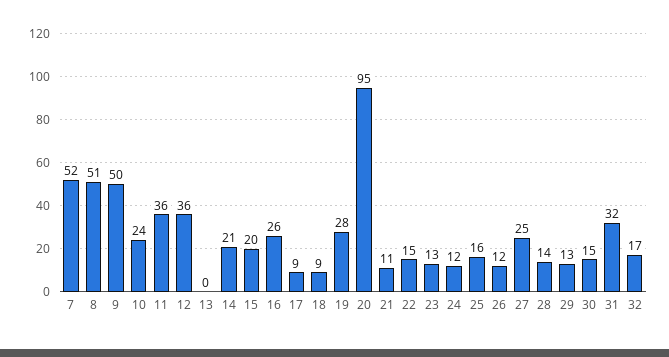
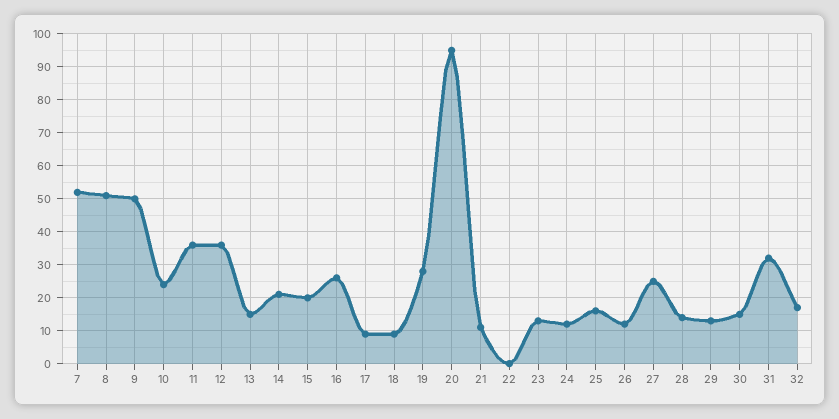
13: 0 -> 15
22: 15 -> 0

